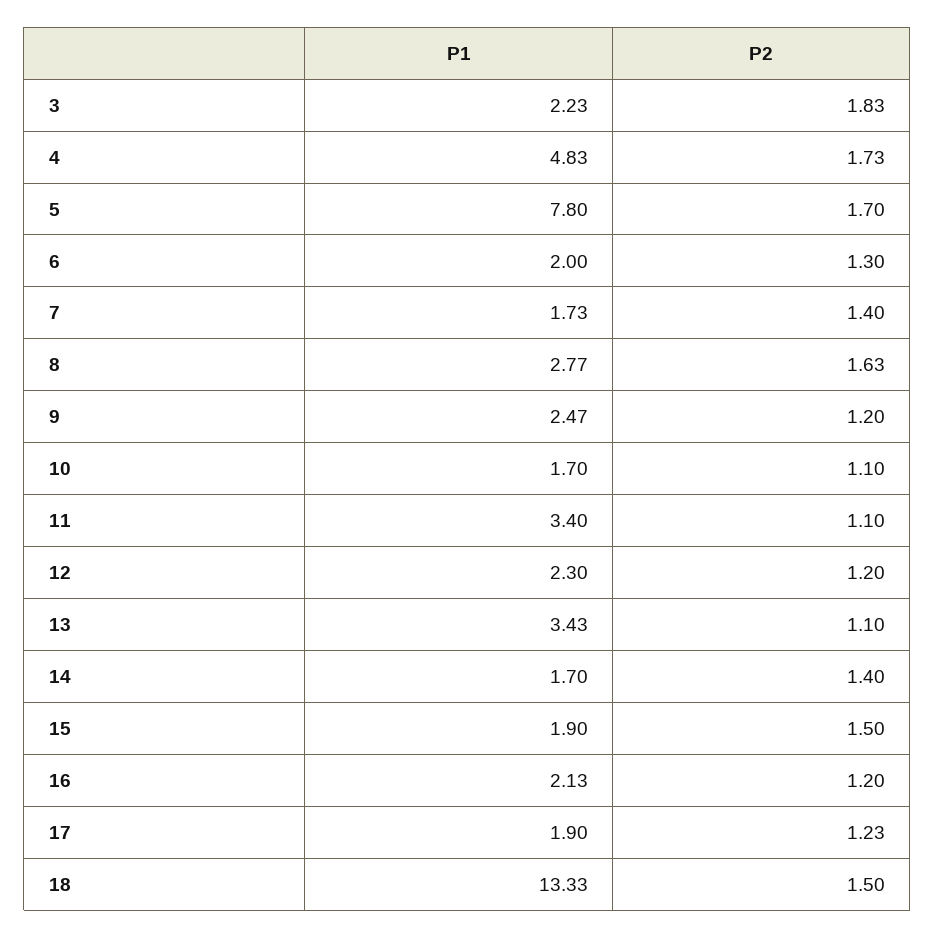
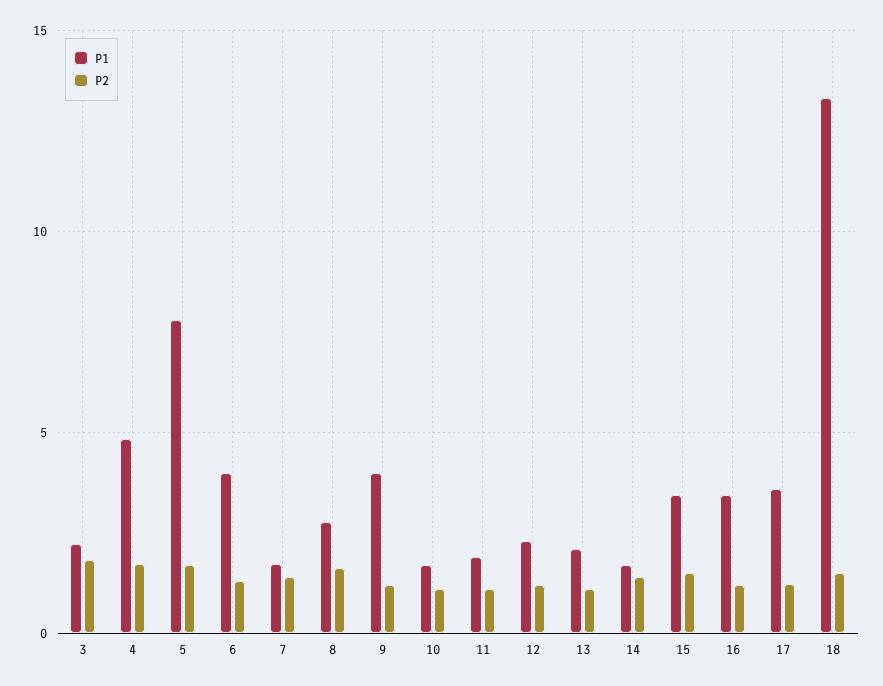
P1, 6: 2 -> 4
P1, 9: 2.47 -> 4
P1, 11: 3.4 -> 2
P1, 13: 3.43 -> 2
P1, 15: 1.9 -> 3.5
P1, 16: 2.13 -> 3.5
P1, 17: 1.9 -> 3.5

